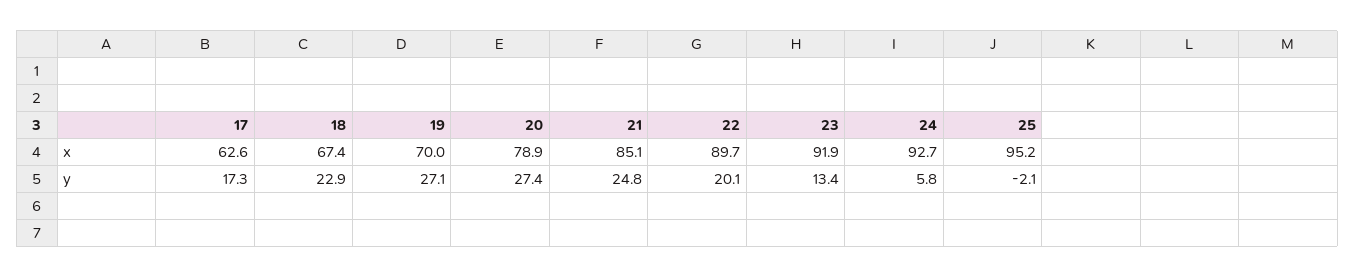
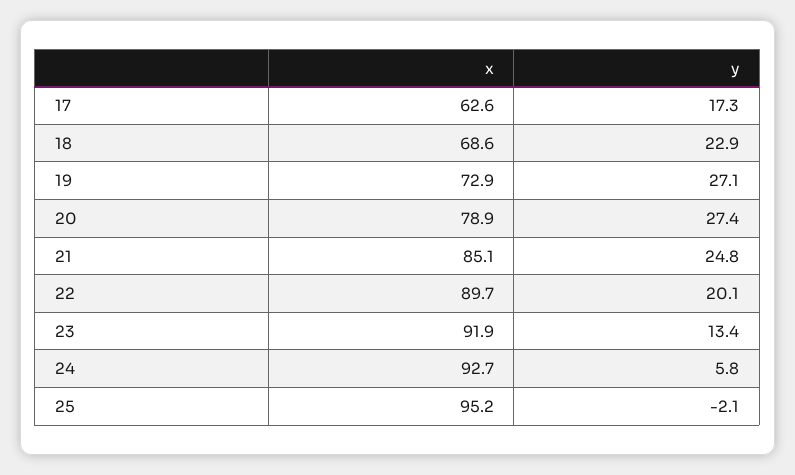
18, x: 67.4 -> 68.6
19, x: 70 -> 72.9

